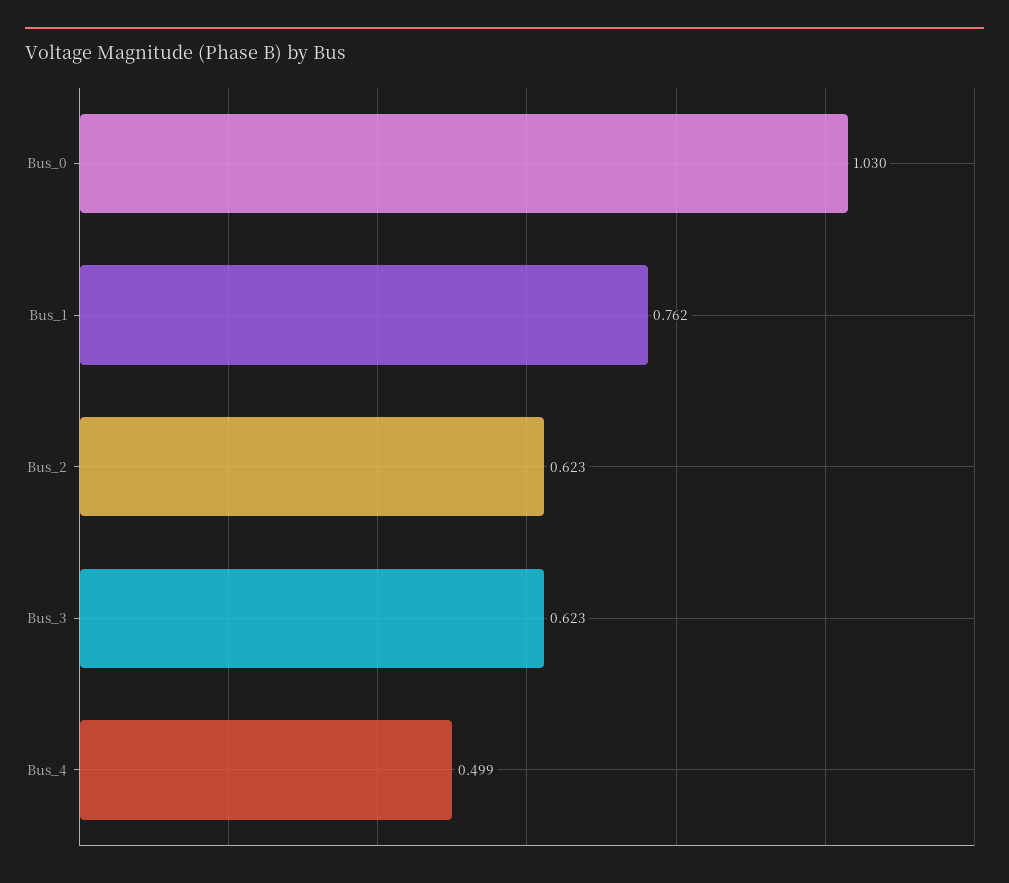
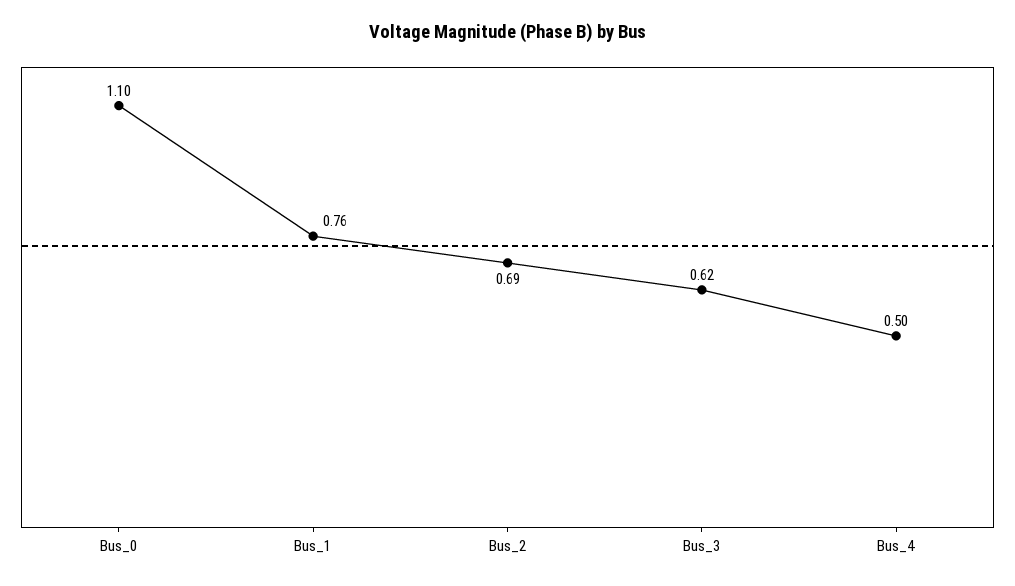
Bus_0: 1.03 -> 1.1
Bus_2: 0.623 -> 0.69

